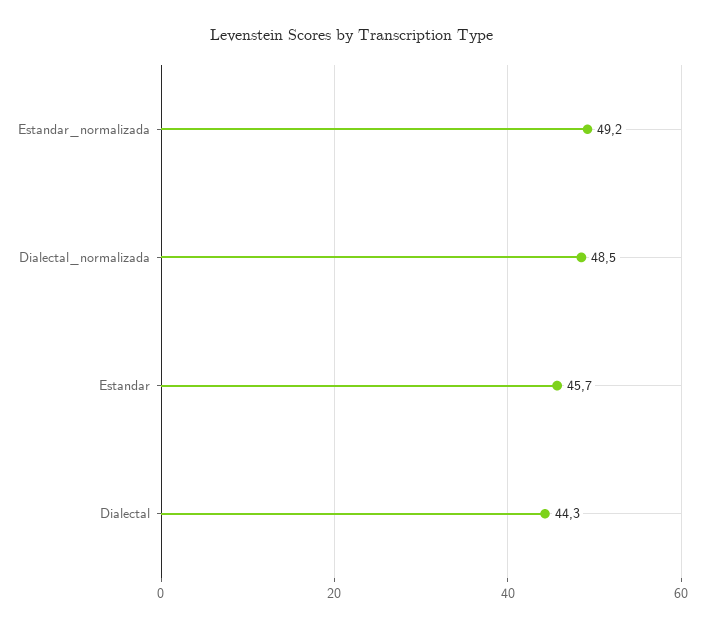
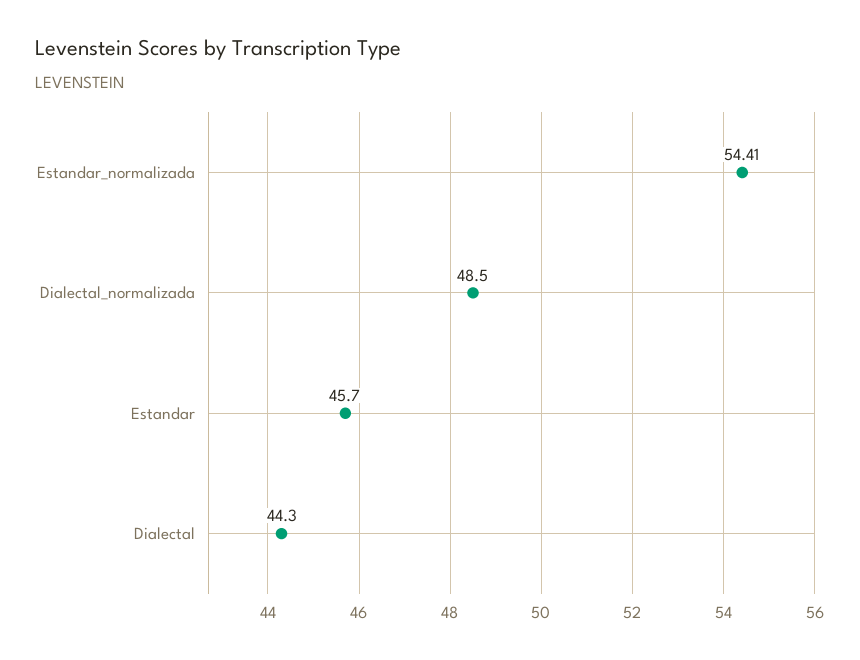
Estandar_normalizada: 49.2 -> 54.41

